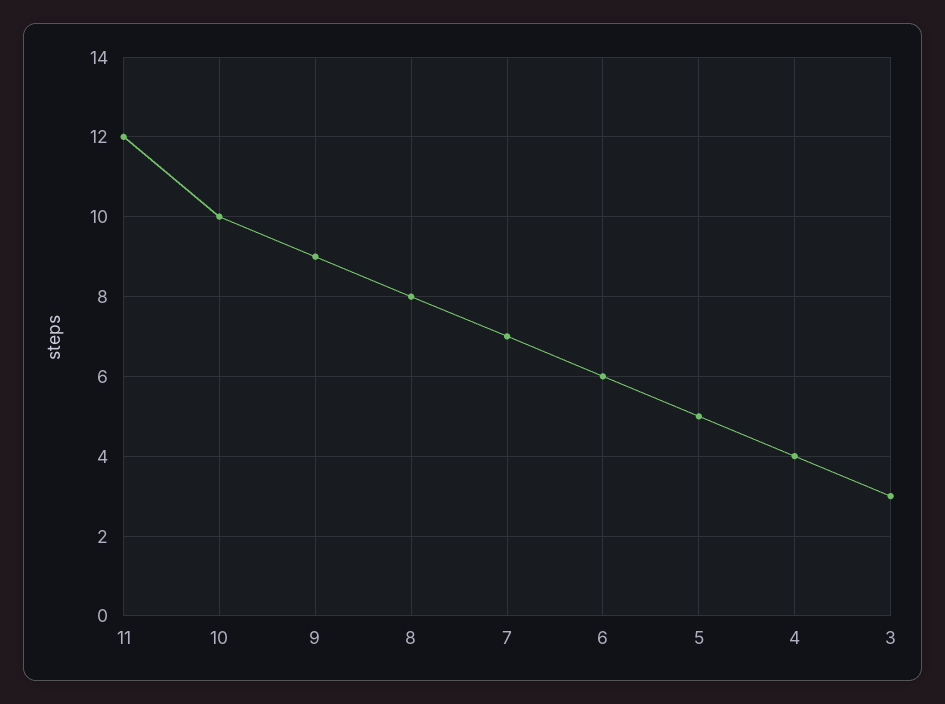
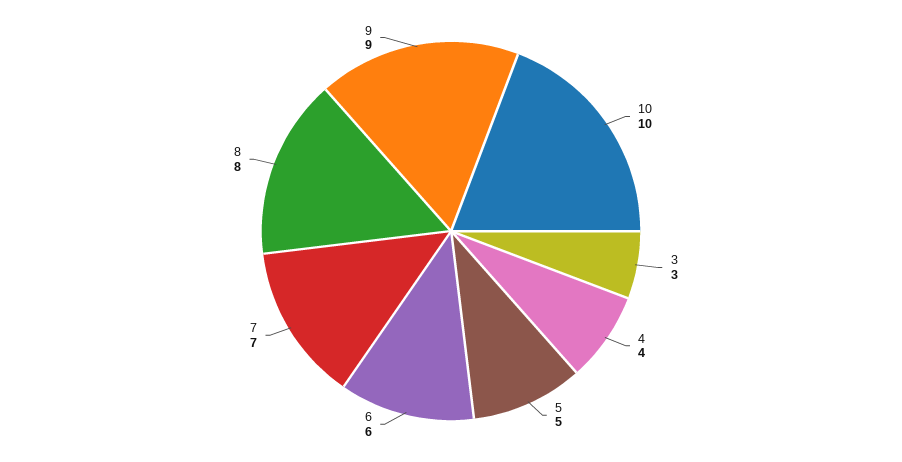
11: 12 -> none

